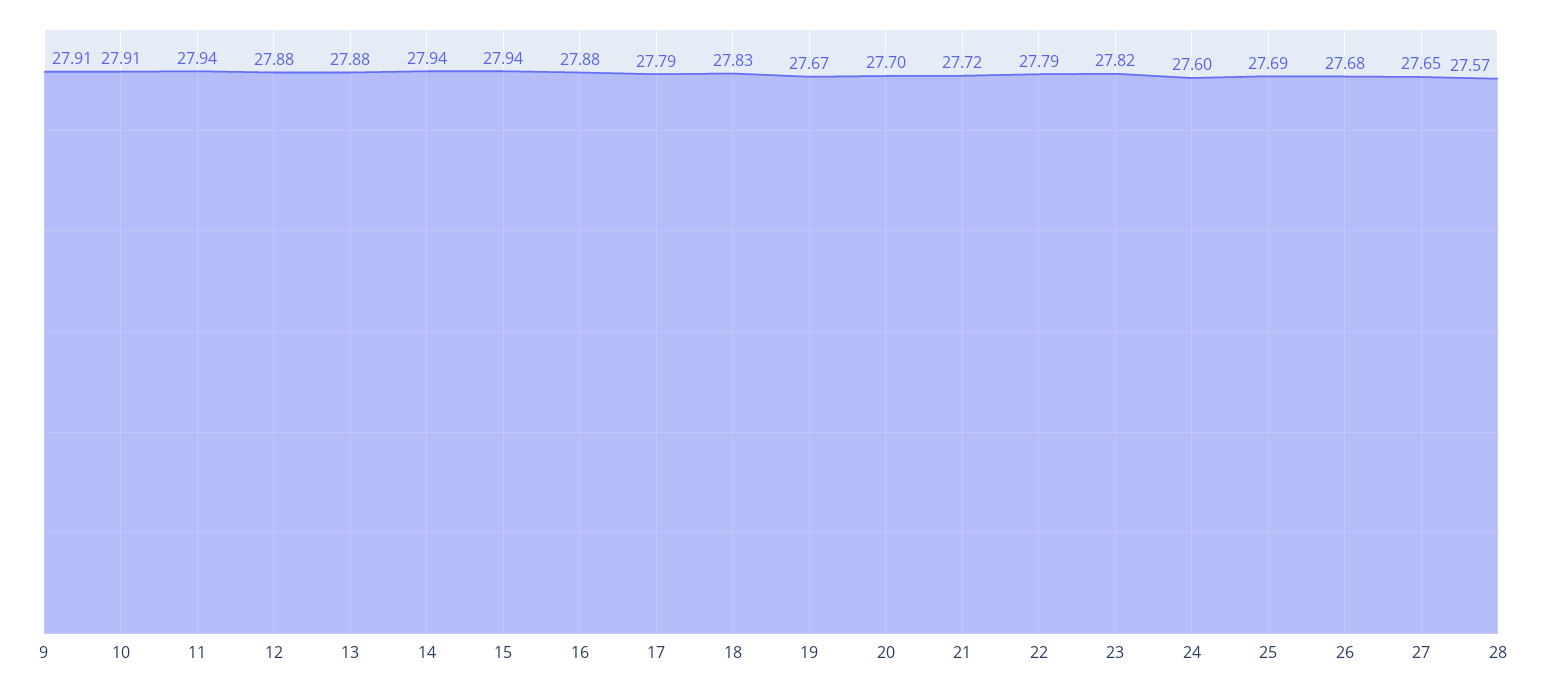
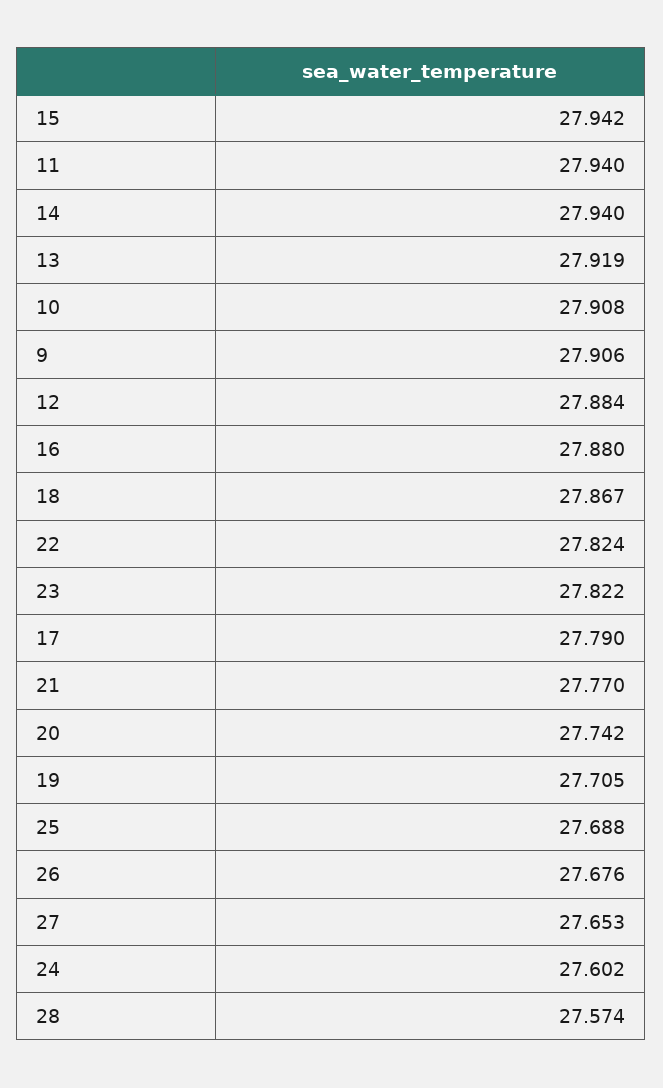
13: 27.88 -> 27.919
18: 27.83 -> 27.867
19: 27.67 -> 27.705
20: 27.7 -> 27.742
21: 27.72 -> 27.77
22: 27.79 -> 27.824

